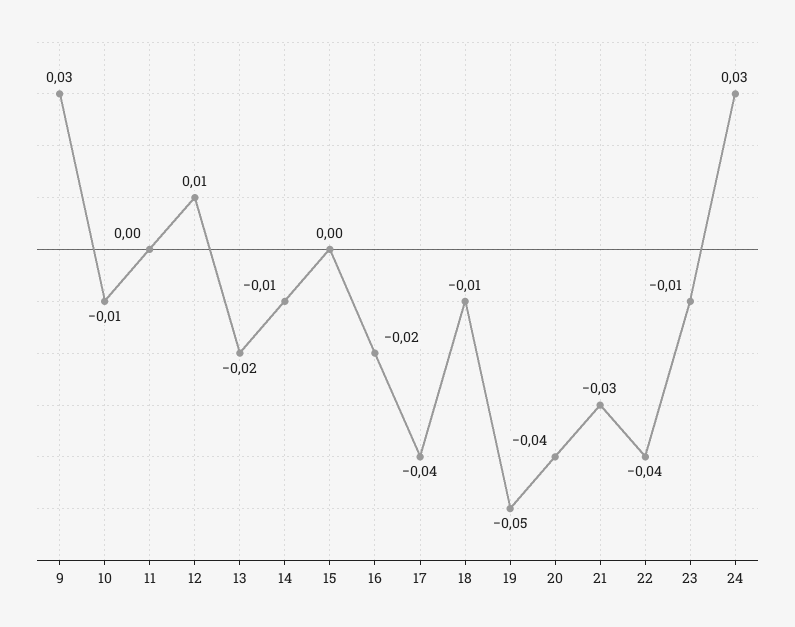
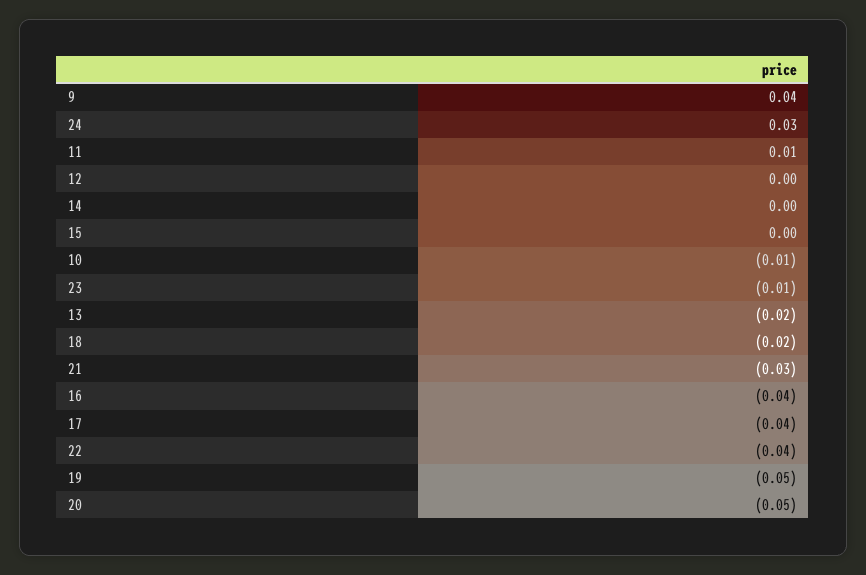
9: 0.03 -> 0.04
11: 0 -> 0.01
12: 0.01 -> 0
14: -0.01 -> 0
16: -0.02 -> -0.04
18: -0.01 -> -0.02
20: -0.04 -> -0.05

